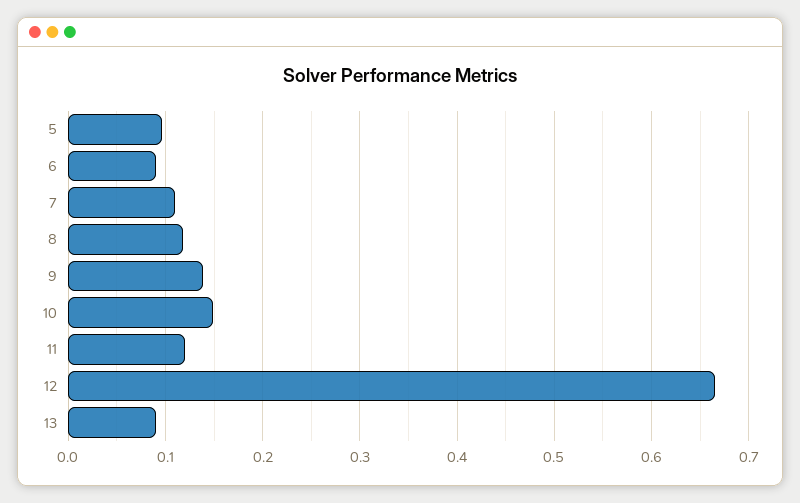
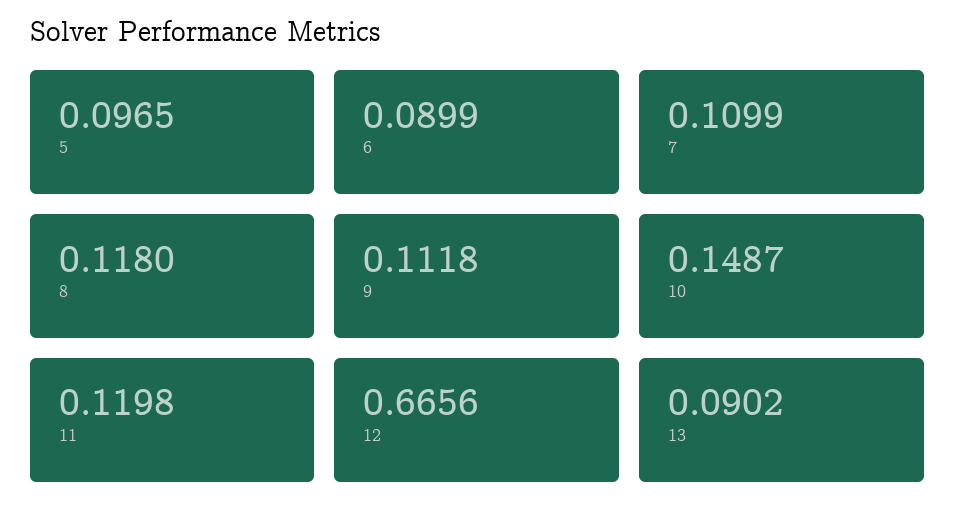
9: 0.14 -> 0.1118

